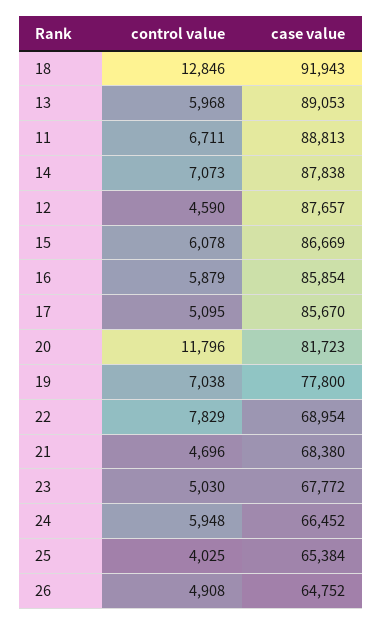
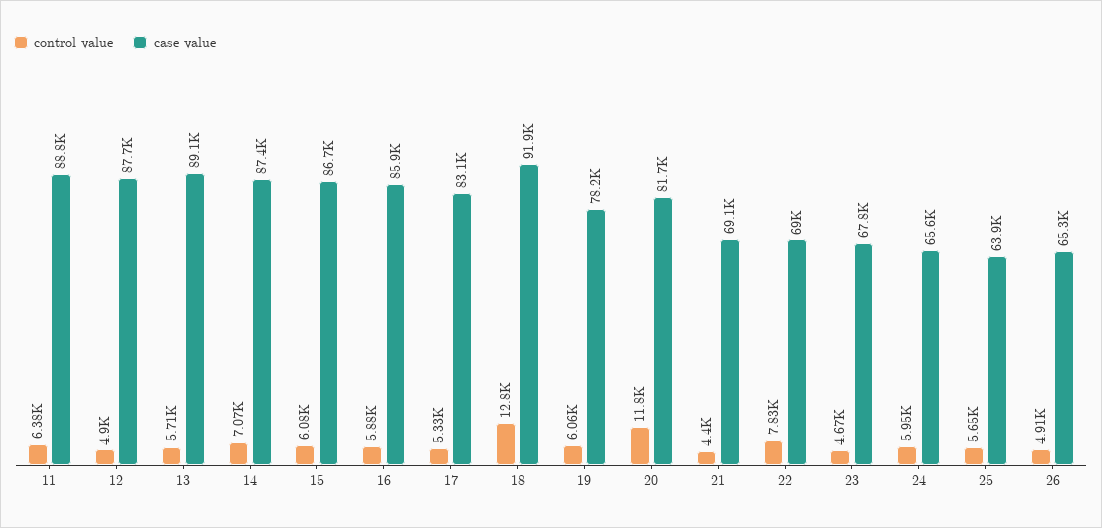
control value, 13: 5968 -> 5710
control value, 11: 6711 -> 6380
case value, 14: 87838 -> 87400
control value, 12: 4590 -> 4900
control value, 17: 5095 -> 5330
case value, 17: 85670 -> 83100
control value, 19: 7038 -> 6060
case value, 19: 77800 -> 78200
control value, 21: 4696 -> 4400
case value, 21: 68380 -> 69100
control value, 23: 5030 -> 4670
case value, 24: 66452 -> 65600
control value, 25: 4025 -> 5650
case value, 25: 65384 -> 63900
case value, 26: 64752 -> 65300

